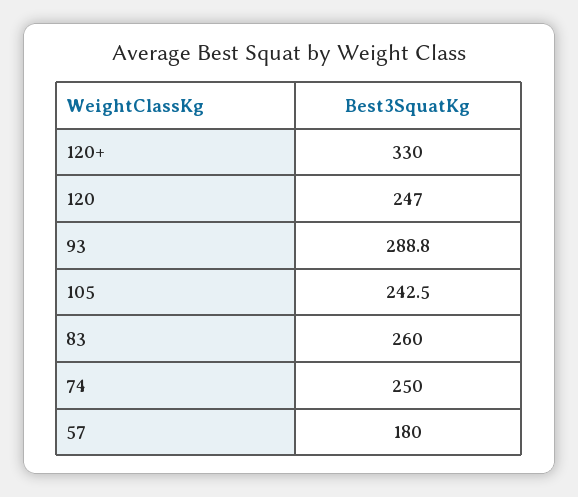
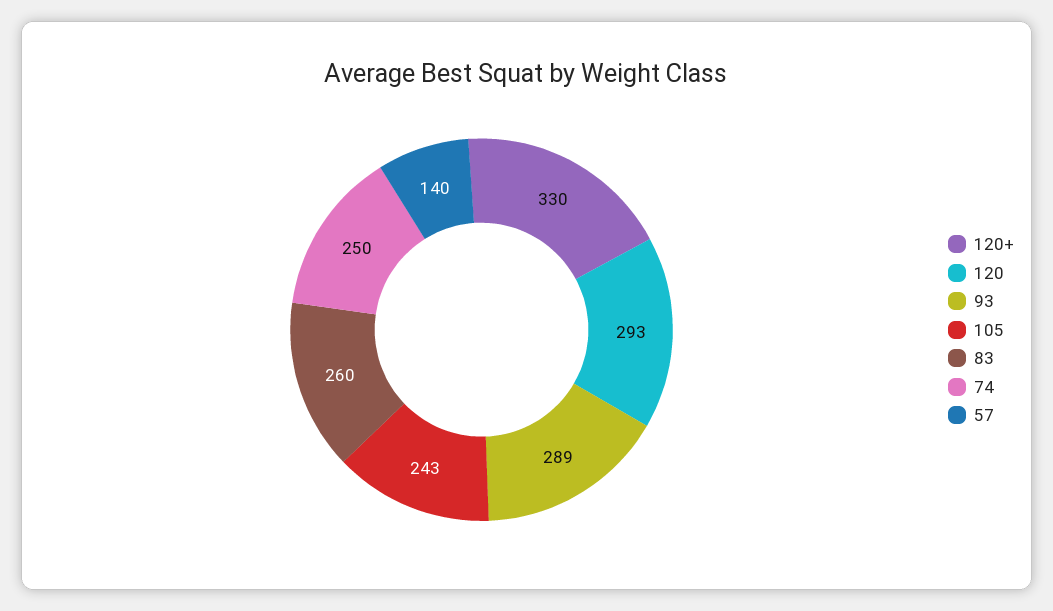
120: 247 -> 293
57: 180 -> 140

